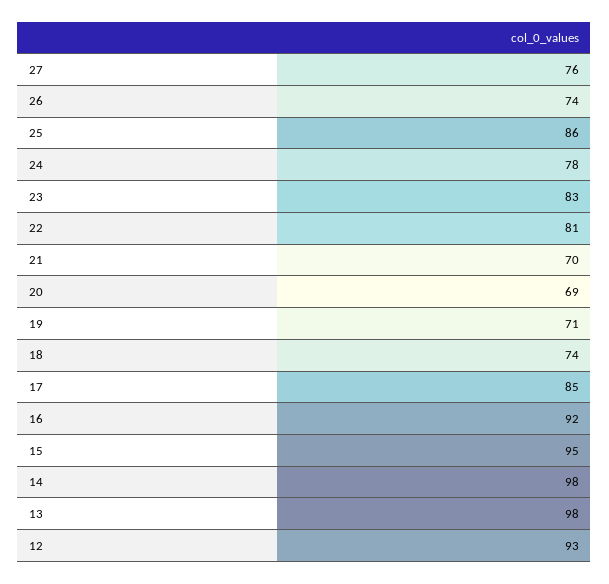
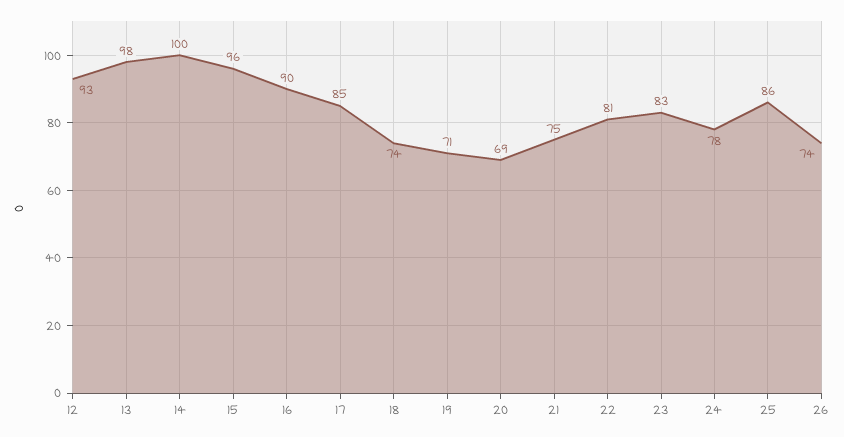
27: 76 -> none
21: 70 -> 75
16: 92 -> 90
15: 95 -> 96
14: 98 -> 100

